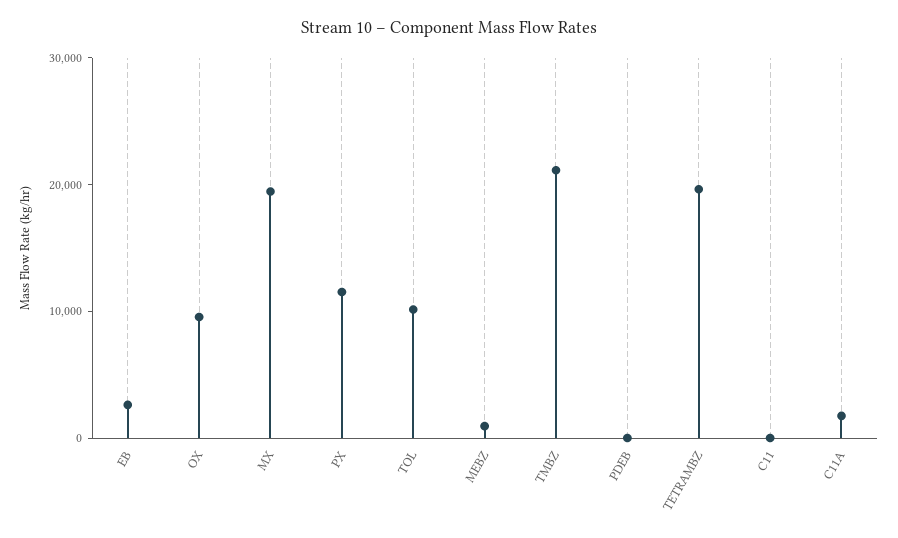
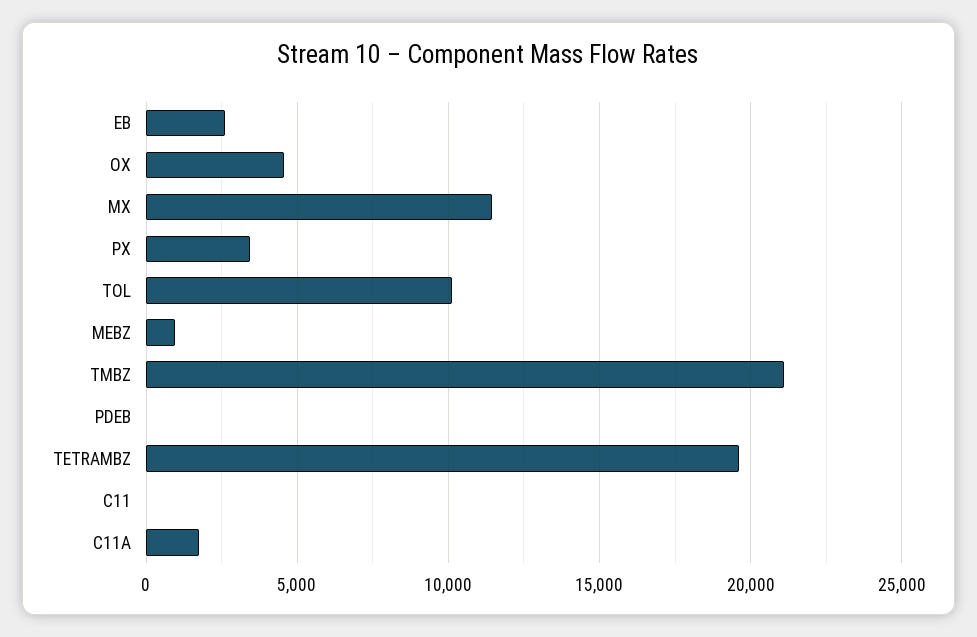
OX: 10000 -> 4500
MX: 20000 -> 11500
PX: 12000 -> 3500

